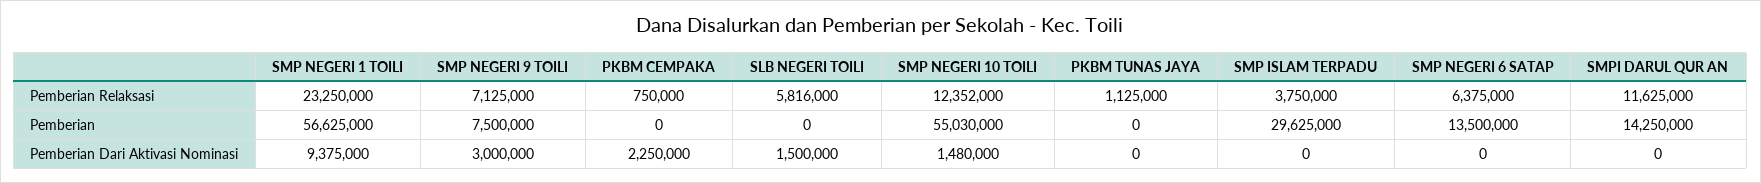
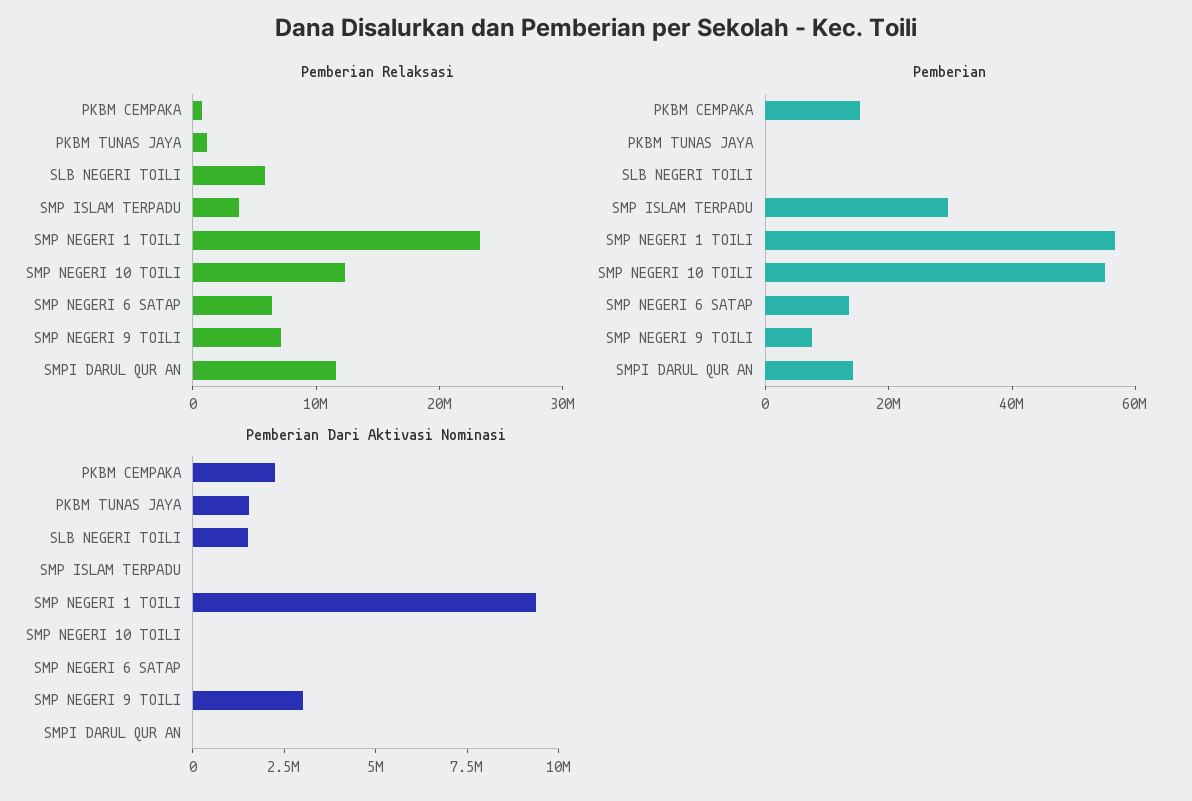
Pemberian, PKBM CEMPAKA: 0 -> 15000000
Pemberian Dari Aktivasi Nominasi, SMP NEGERI 10 TOILI: 1480000 -> 0
Pemberian Dari Aktivasi Nominasi, PKBM TUNAS JAYA: 0 -> 1500000

